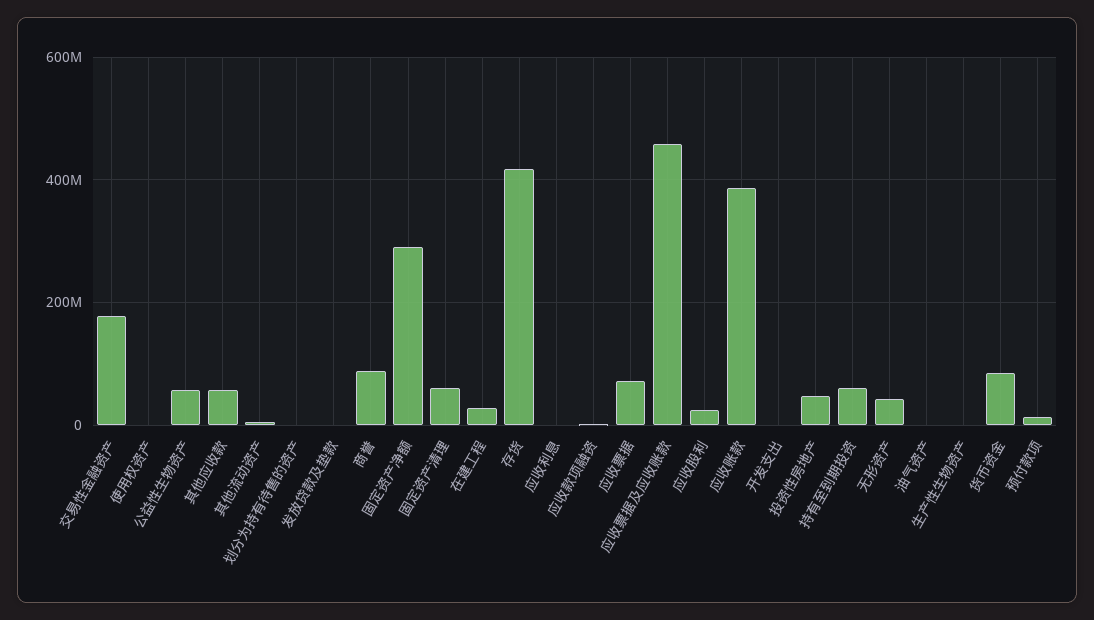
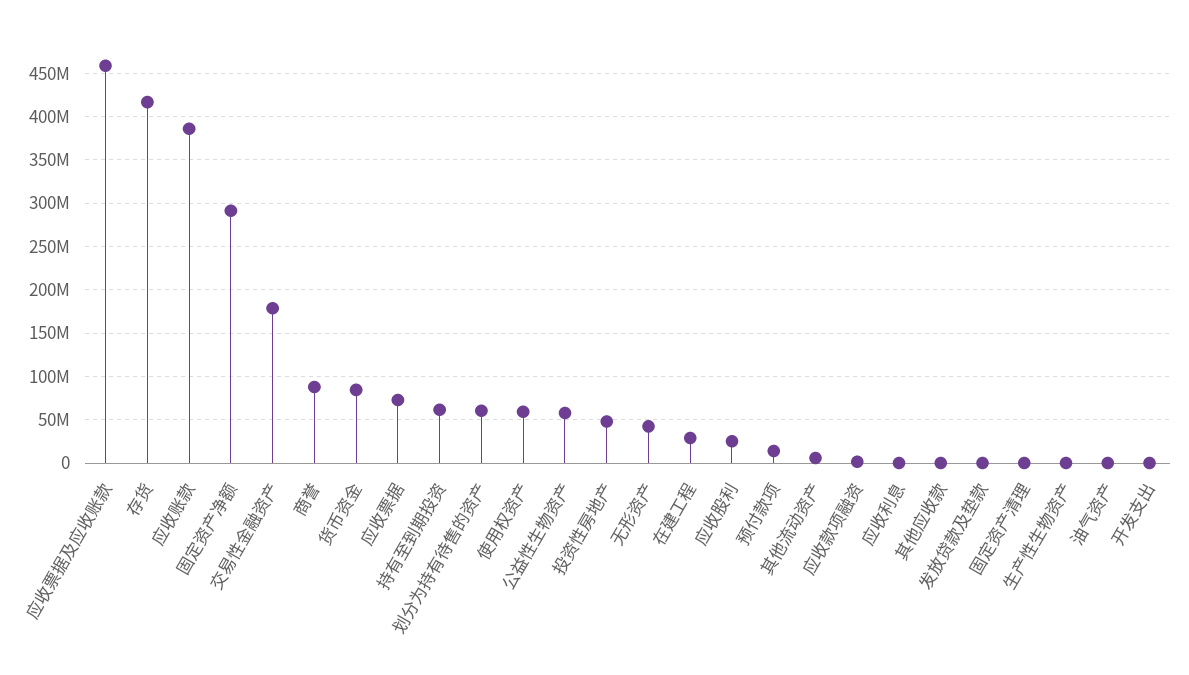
使用权资产: 0 -> 60000000
其他应收款: 60000000 -> 0
划分为持有待售的资产: 0 -> 60000000
固定资产清理: 60000000 -> 0

